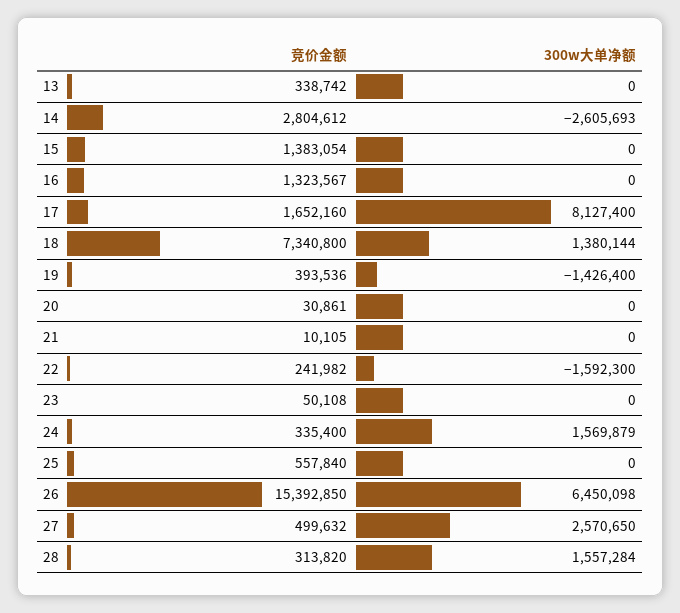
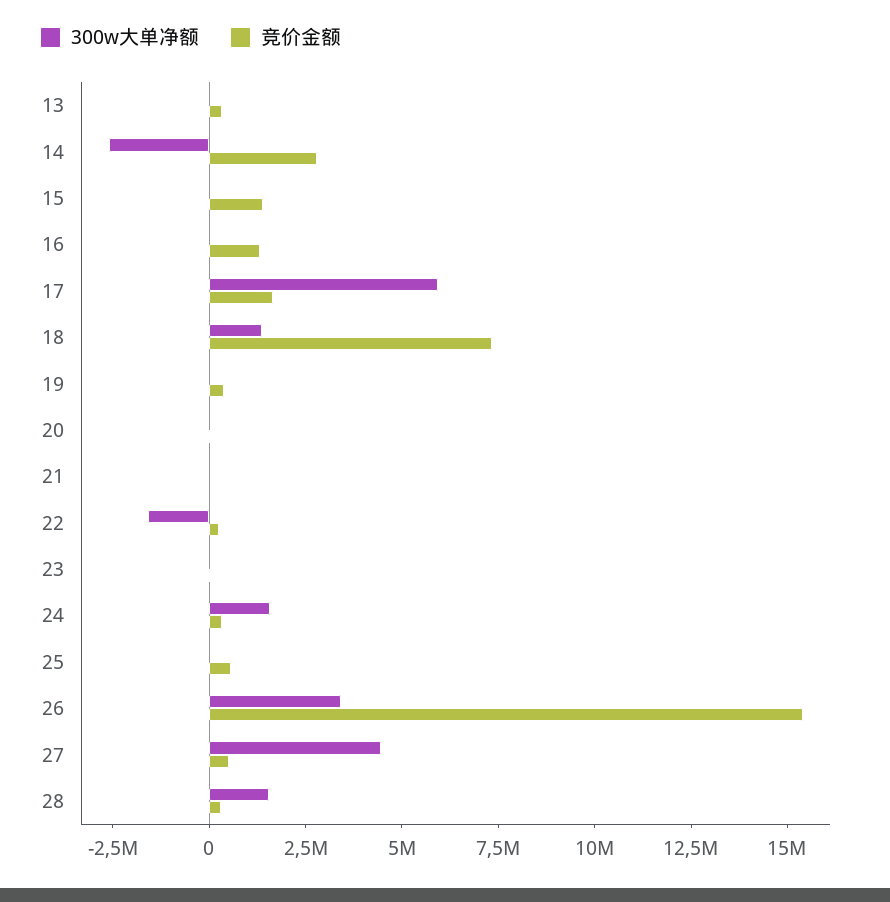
300w大单净额, 17: 8127400 -> 6000000
300w大单净额, 19: -1426400 -> 0
300w大单净额, 26: 6450098 -> 3500000
300w大单净额, 27: 2570650 -> 4500000

